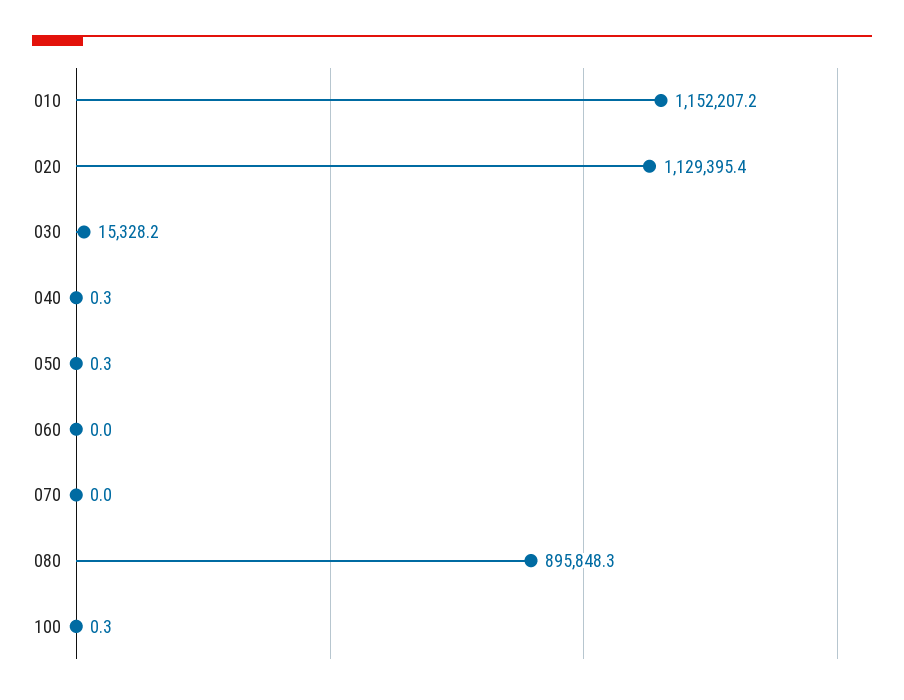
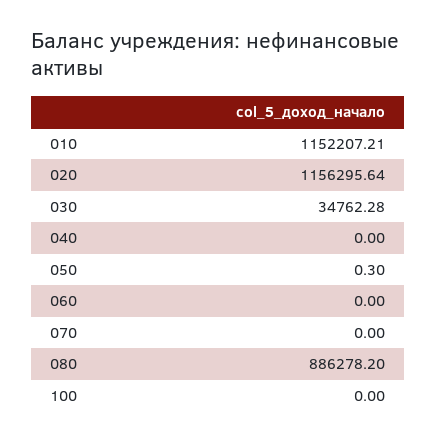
020: 1129395.4 -> 1156295.64
030: 15328.2 -> 34762.28
040: 0.3 -> 0
080: 895848.3 -> 886278.2
100: 0.3 -> 0

